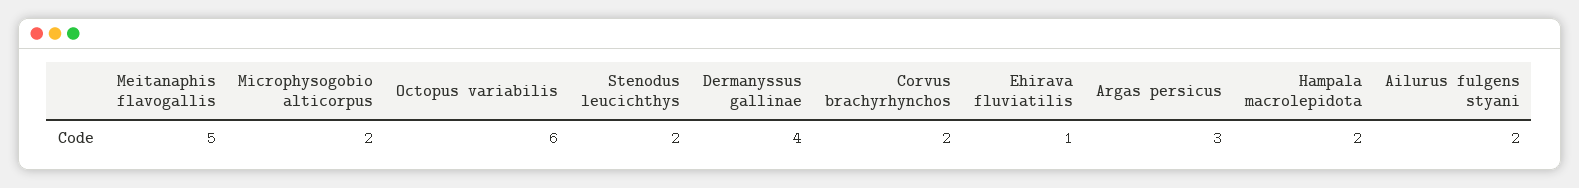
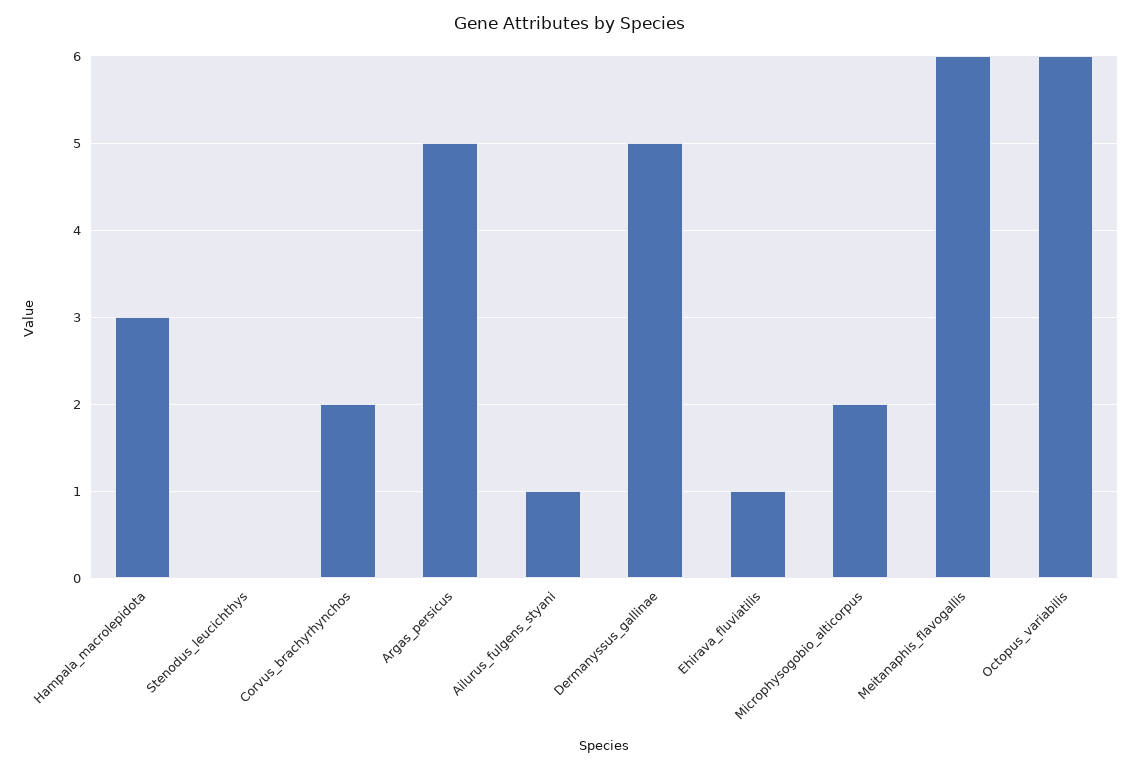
Meitanaphis flavogallis: 5 -> 6
Stenodus leucichthys: 2 -> 0
Dermanyssus gallinae: 4 -> 5
Argas persicus: 3 -> 5
Hampala macrolepidota: 2 -> 3
Ailurus fulgens styani: 2 -> 1

